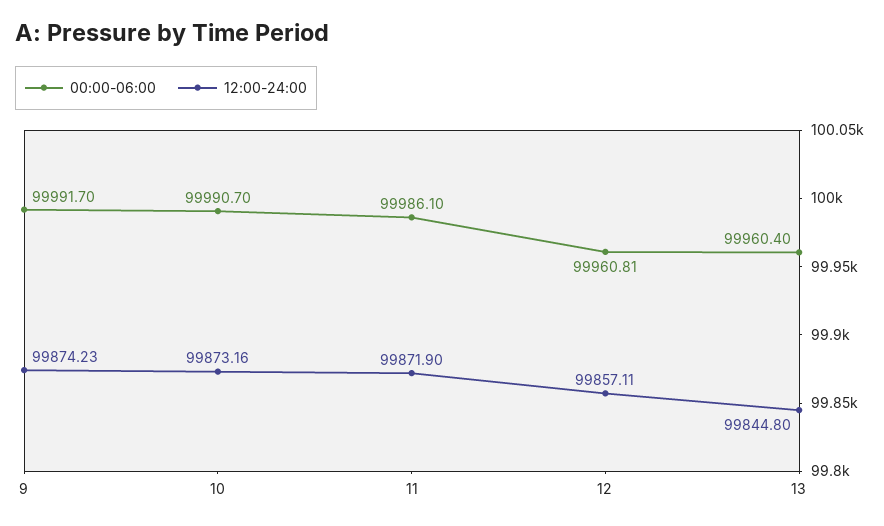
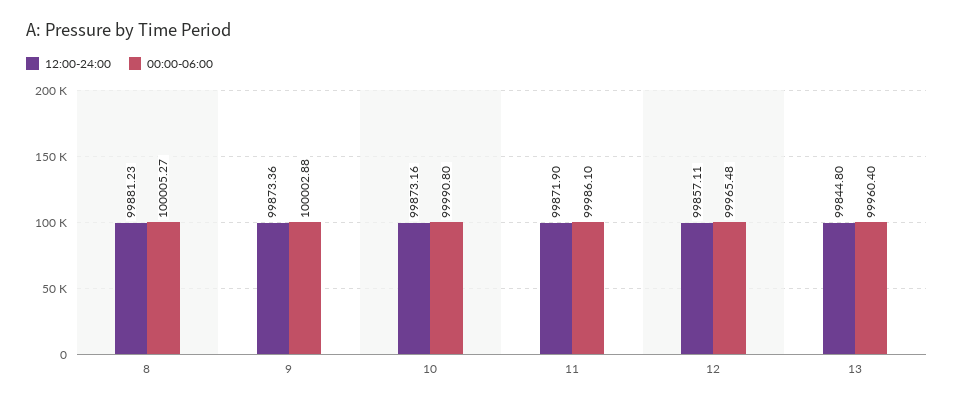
00:00-06:00, 9: 99991.7 -> 100002.88
12:00-24:00, 9: 99874.23 -> 99873.36
00:00-06:00, 10: 99990.7 -> 99990.8
00:00-06:00, 12: 99960.81 -> 99965.48
12:00-24:00, 8: none -> 99881.23
00:00-06:00, 8: none -> 100005.27

